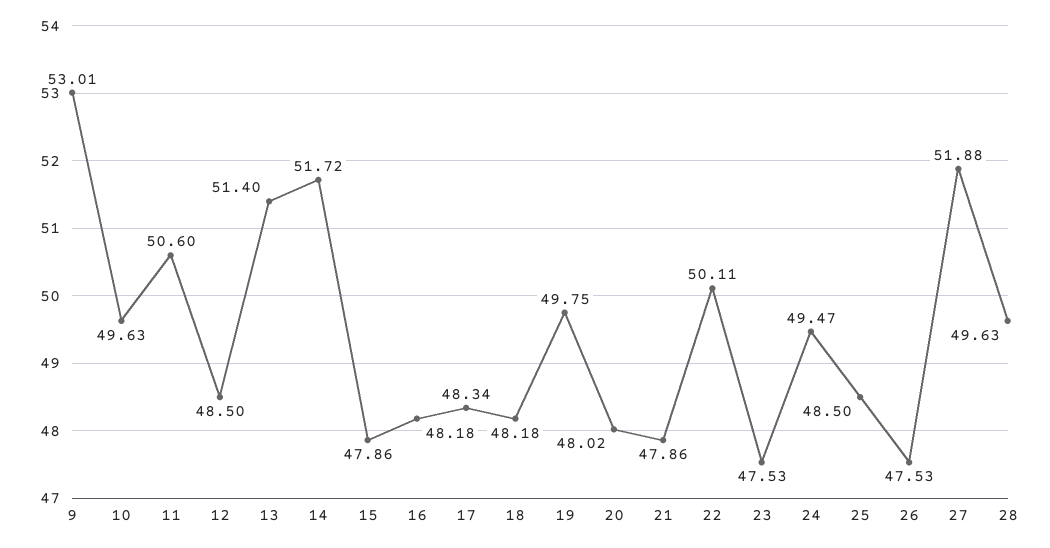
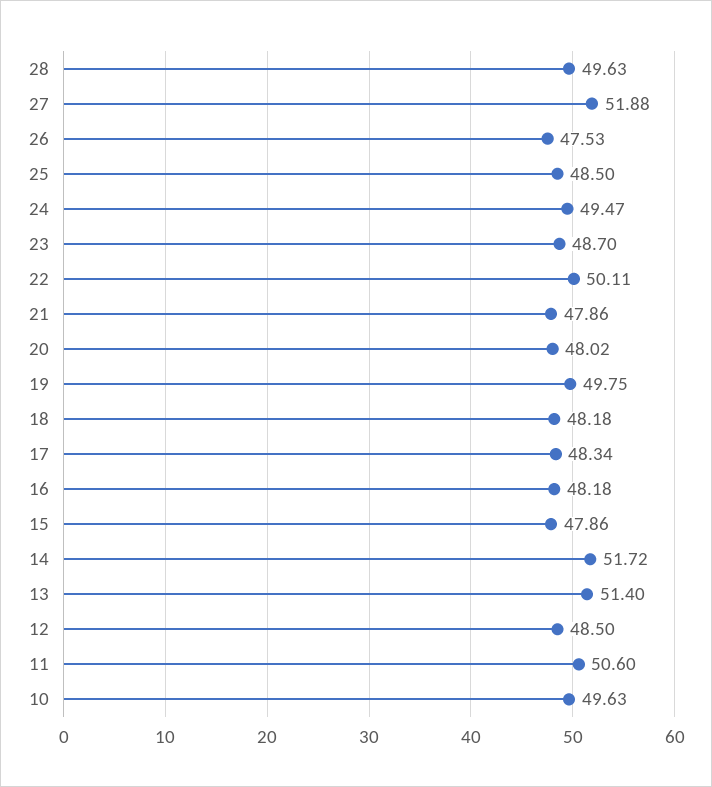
9: 53.01 -> none
23: 47.53 -> 48.7

